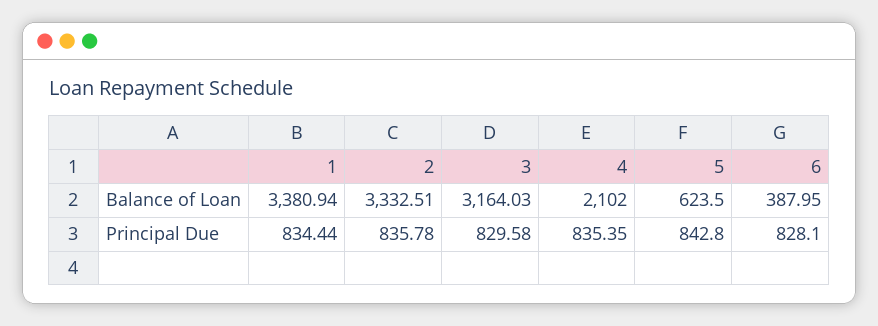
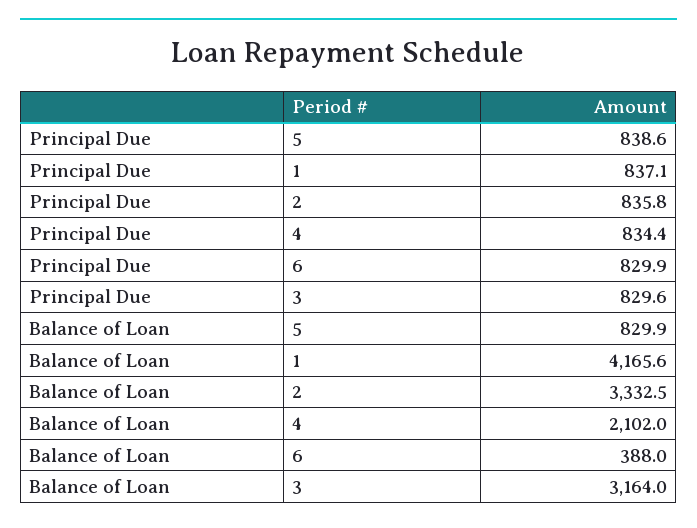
1, Balance of Loan: 3380.94 -> 4165.6
5, Balance of Loan: 623.5 -> 829.9
1, Principal Due: 834.44 -> 837.1
4, Principal Due: 835.35 -> 834.4
5, Principal Due: 842.8 -> 838.6
6, Principal Due: 828.1 -> 829.9

